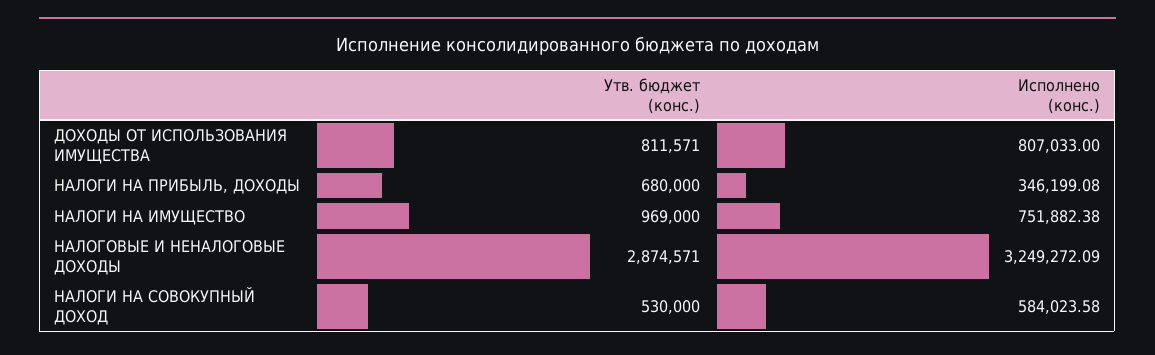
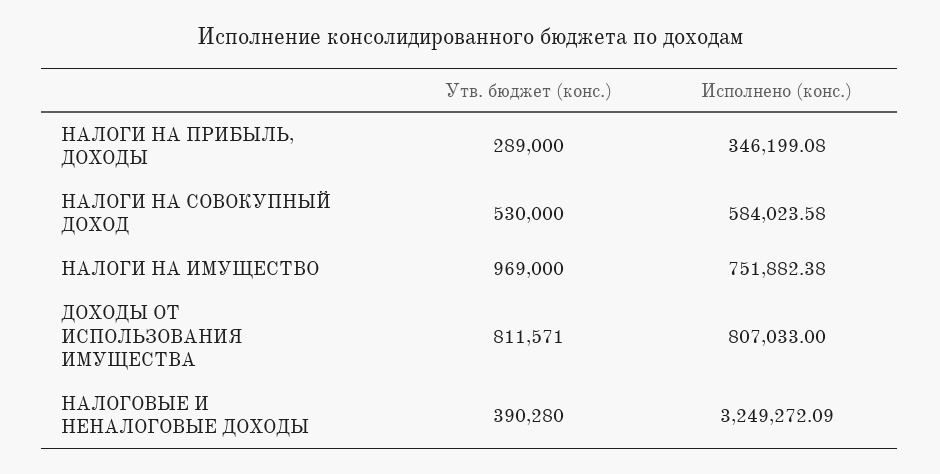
Утв. бюджет (конс.), НАЛОГИ НА ПРИБЫЛЬ, ДОХОДЫ: 680000 -> 289000
Утв. бюджет (конс.), НАЛОГОВЫЕ И НЕНАЛОГОВЫЕ ДОХОДЫ: 2874571 -> 390280

